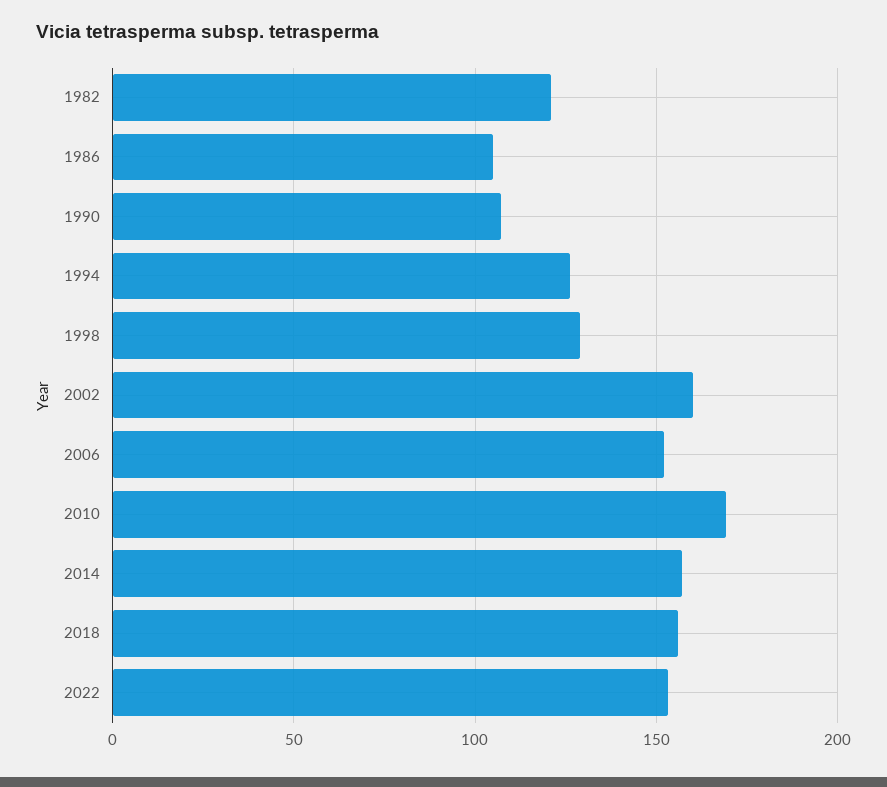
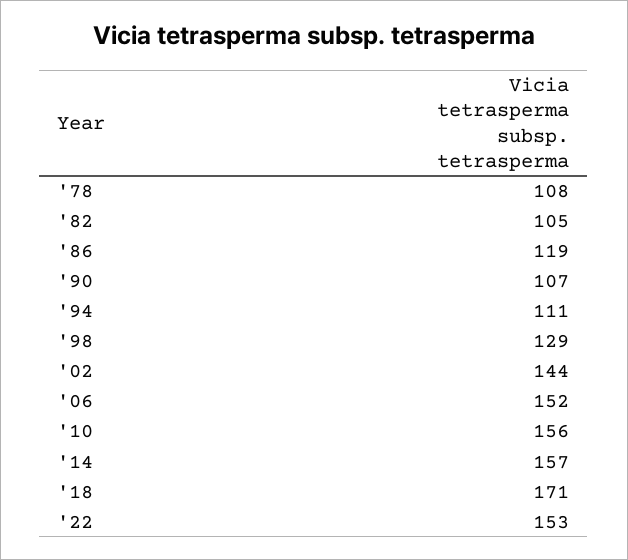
1982: 120 -> 105
1986: 105 -> 119
1994: 125 -> 111
2002: 160 -> 144
2010: 170 -> 156
2018: 155 -> 171
'78: none -> 108

